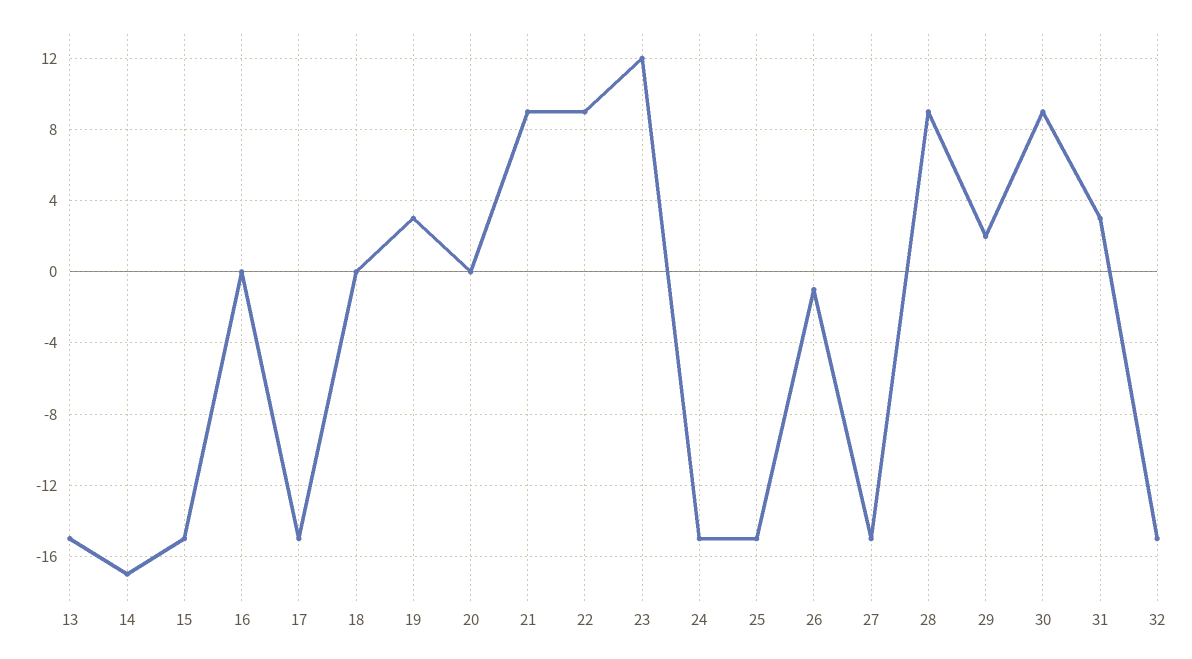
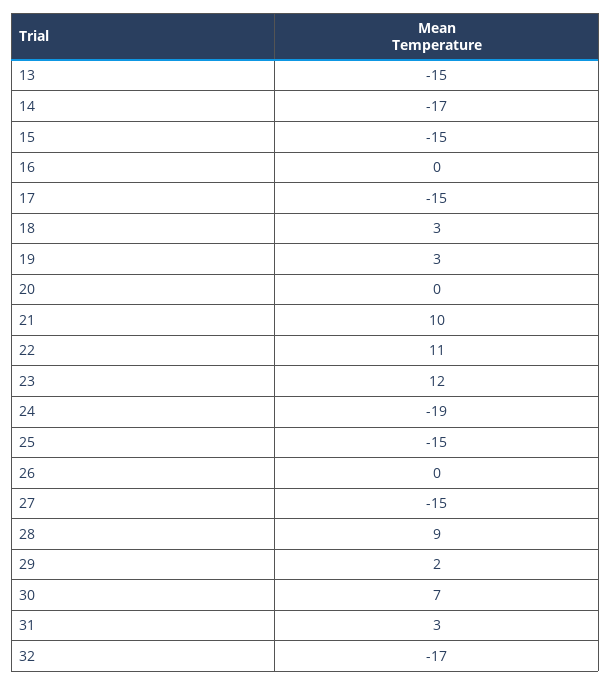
18: 0 -> 3
21: 9 -> 10
22: 9 -> 11
24: -15 -> -19
26: -1 -> 0
30: 9 -> 7
32: -15 -> -17

